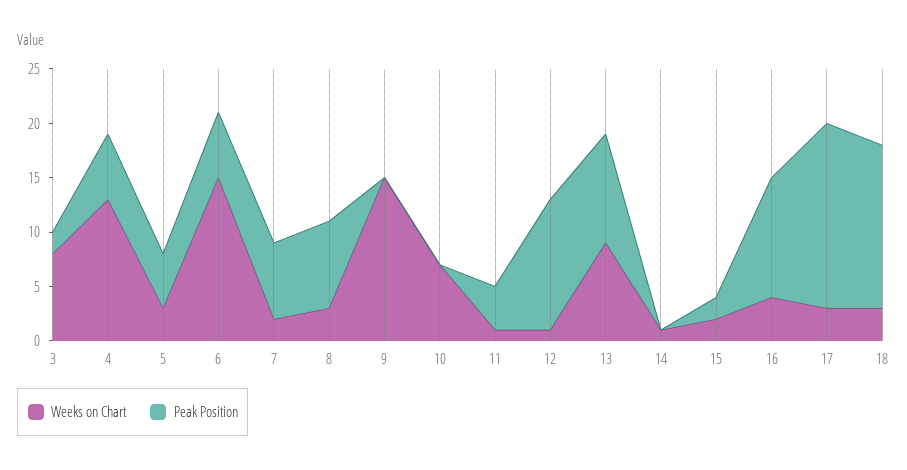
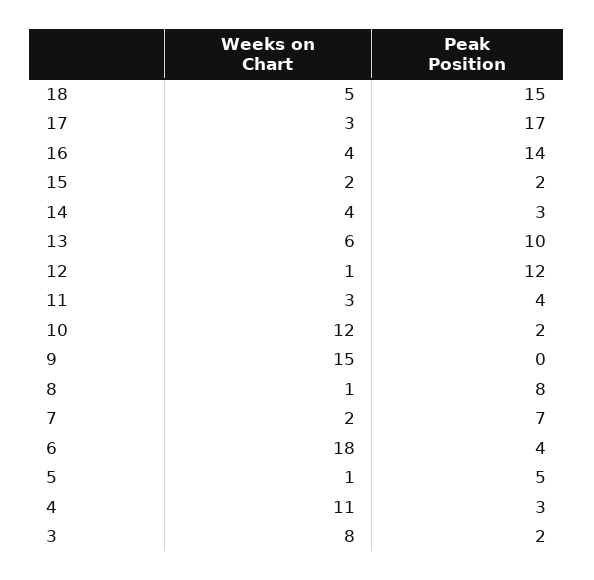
Weeks on Chart, 4: 13 -> 11
Peak Position, 4: 6 -> 3
Weeks on Chart, 5: 3 -> 1
Weeks on Chart, 6: 15 -> 18
Peak Position, 6: 6 -> 4
Weeks on Chart, 8: 3 -> 1
Weeks on Chart, 10: 7 -> 12
Peak Position, 10: 0 -> 2
Weeks on Chart, 11: 1 -> 3
Weeks on Chart, 13: 9 -> 6
Weeks on Chart, 14: 1 -> 4
Peak Position, 14: 0 -> 3
Peak Position, 16: 11 -> 14
Weeks on Chart, 18: 3 -> 5

